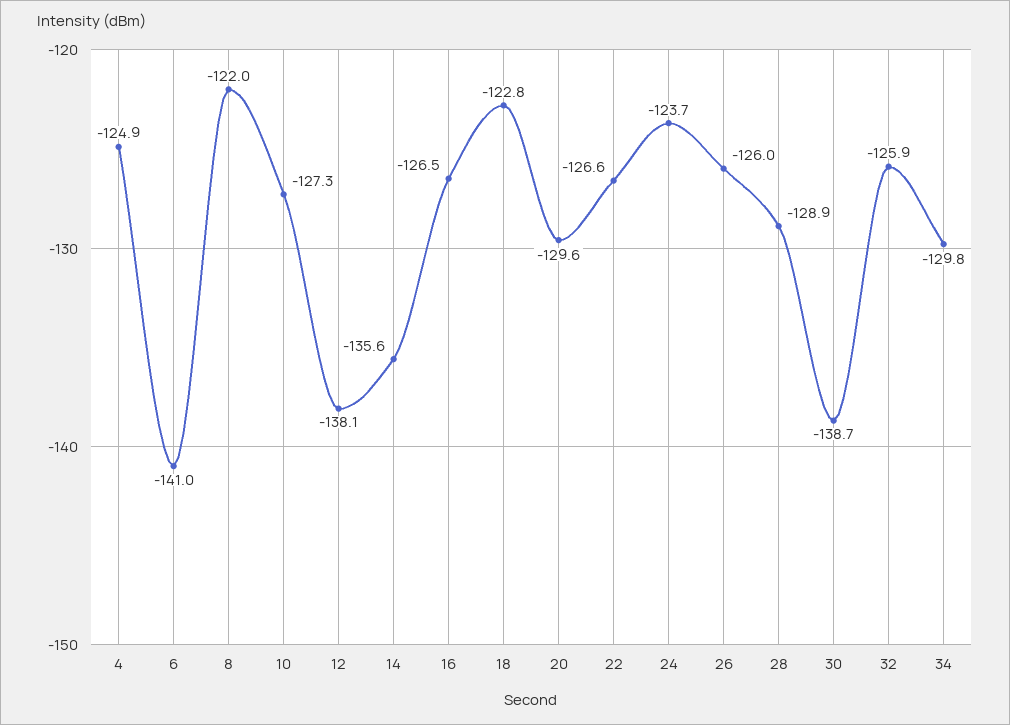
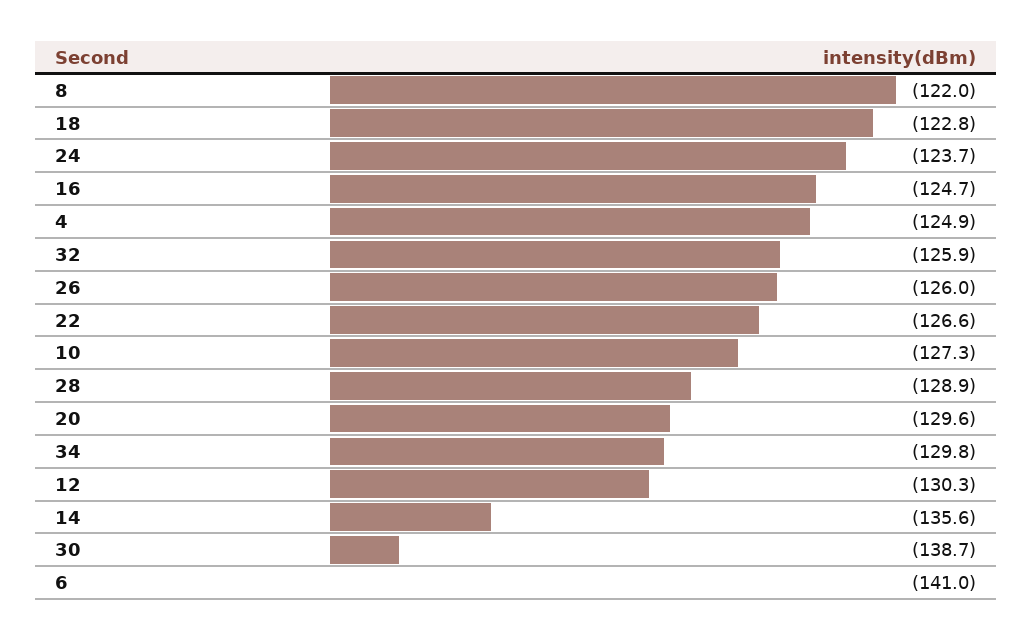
12: -138.1 -> -130.3
16: -126.5 -> -124.7

